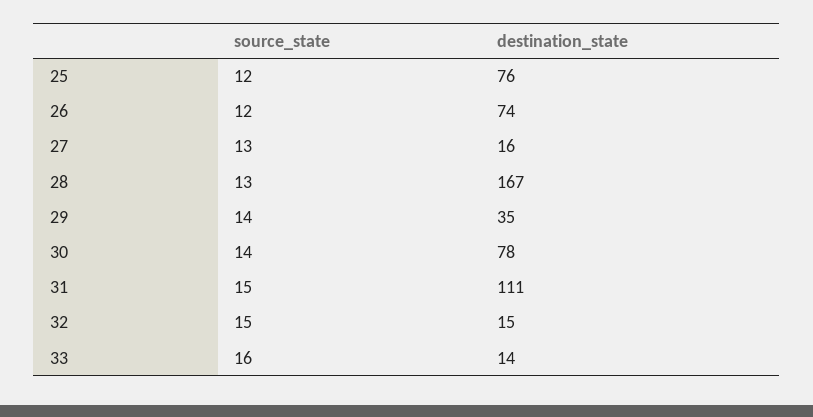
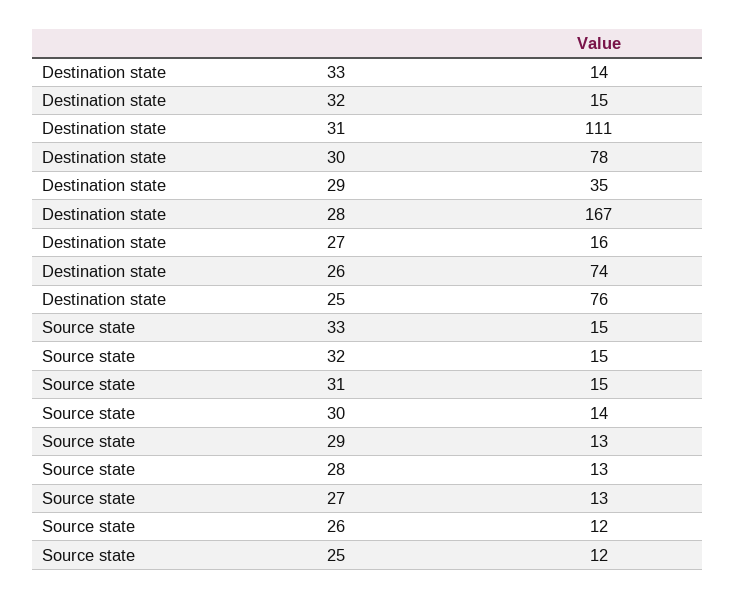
source_state, 29: 14 -> 13
source_state, 33: 16 -> 15

